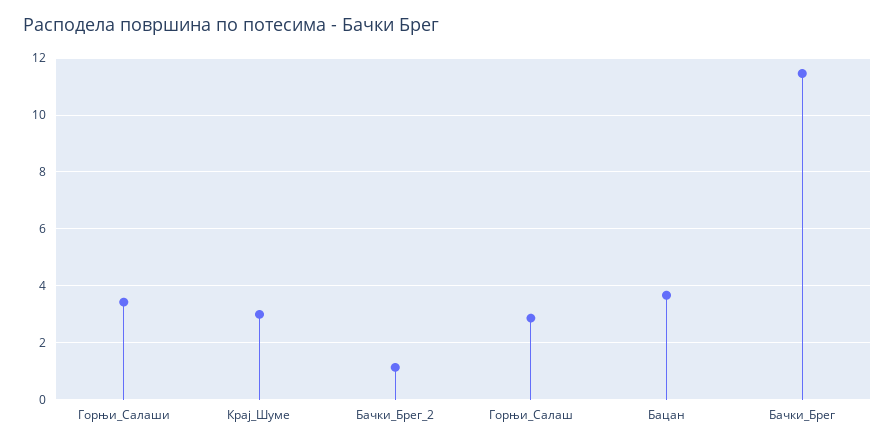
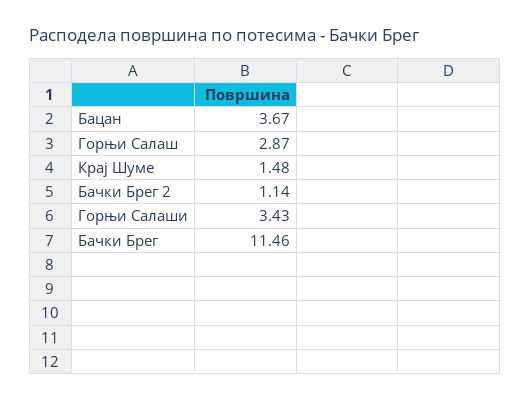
Крај_Шуме: 3 -> 1.48

